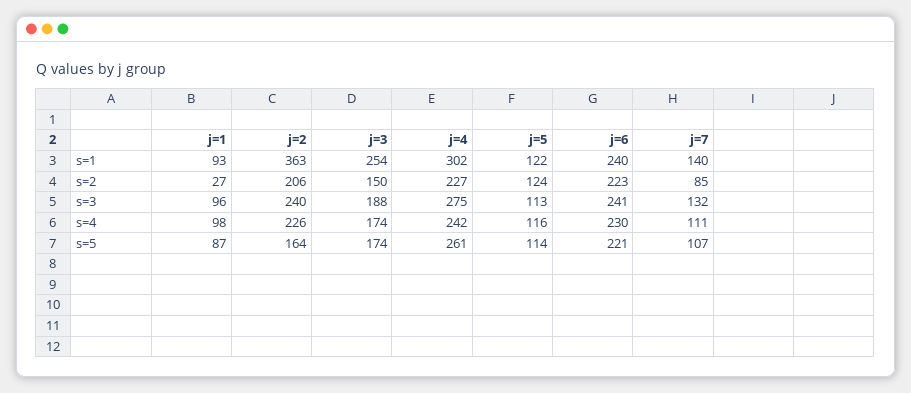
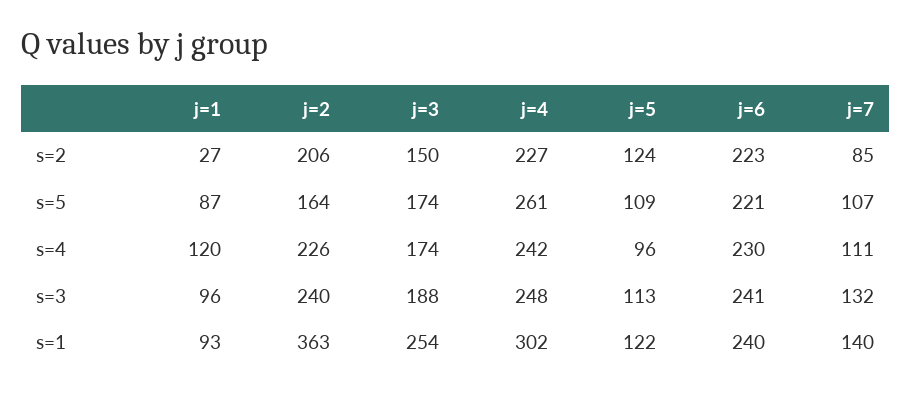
j=4, s=3: 275 -> 248
j=1, s=4: 98 -> 120
j=5, s=4: 116 -> 96
j=5, s=5: 114 -> 109

